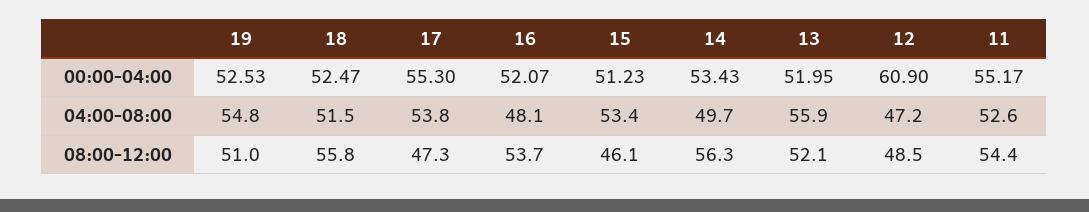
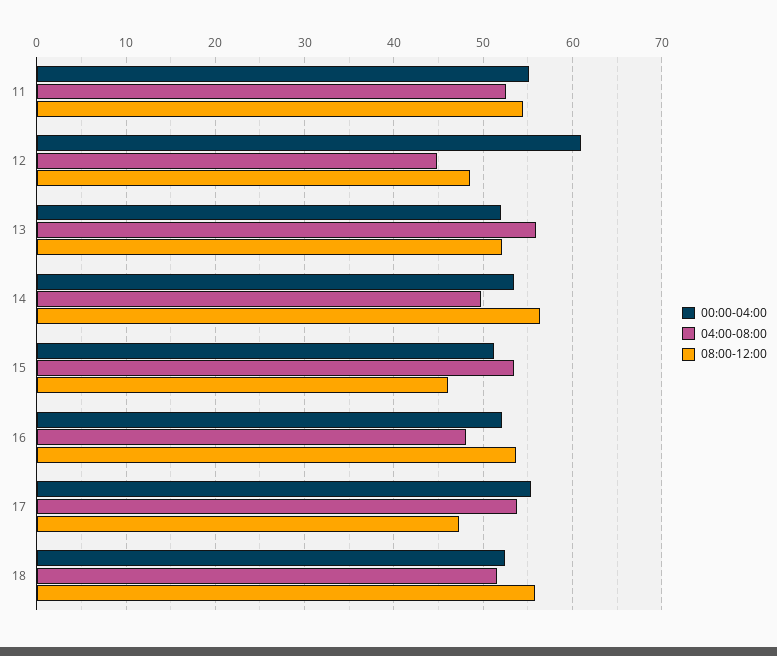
00:00-04:00, 19: 52.53 -> none
04:00-08:00, 19: 54.8 -> none
04:00-08:00, 12: 47.2 -> 45
08:00-12:00, 19: 51 -> none

